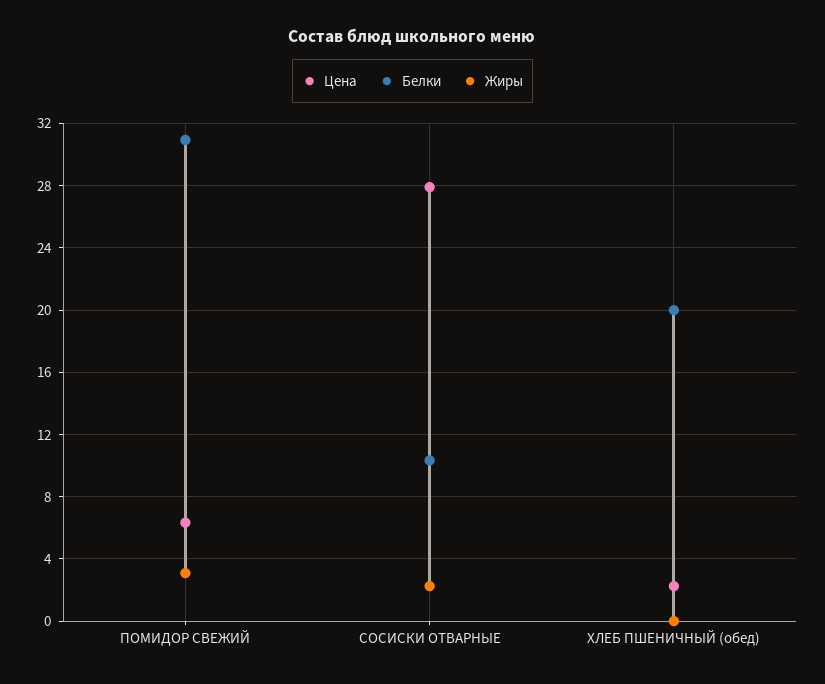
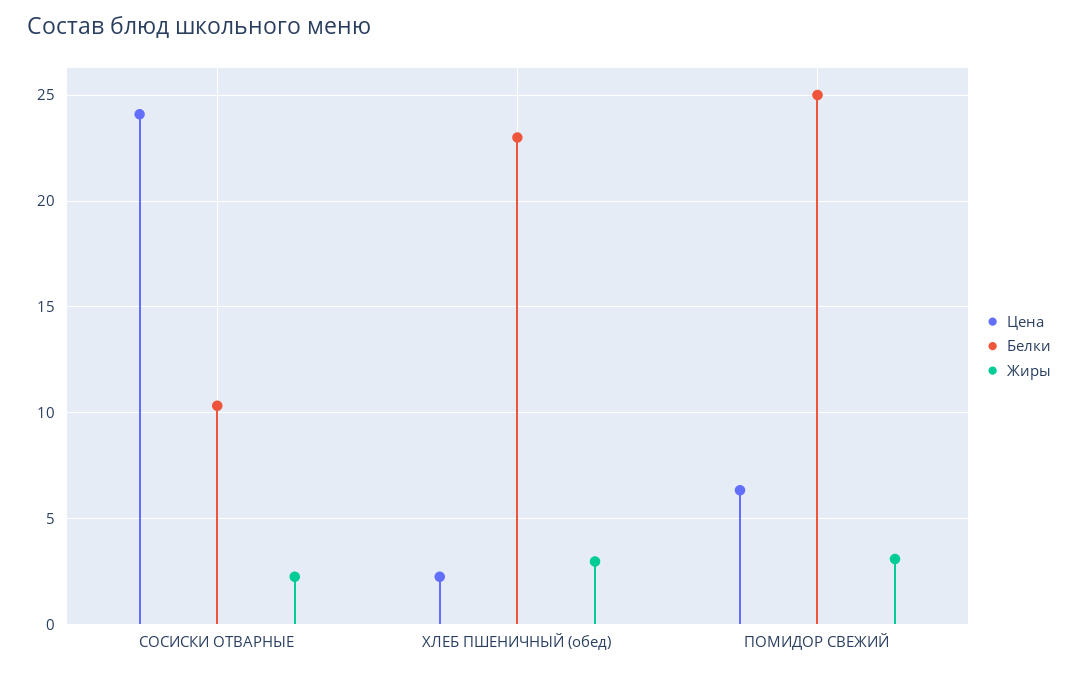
Белки, ПОМИДОР СВЕЖИЙ: 31 -> 25
Цена, СОСИСКИ ОТВАРНЫЕ: 28 -> 24
Белки, ХЛЕБ ПШЕНИЧНЫЙ (обед): 20 -> 23
Жиры, ХЛЕБ ПШЕНИЧНЫЙ (обед): 0 -> 3

